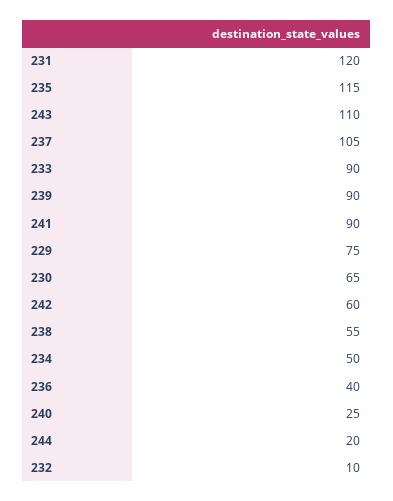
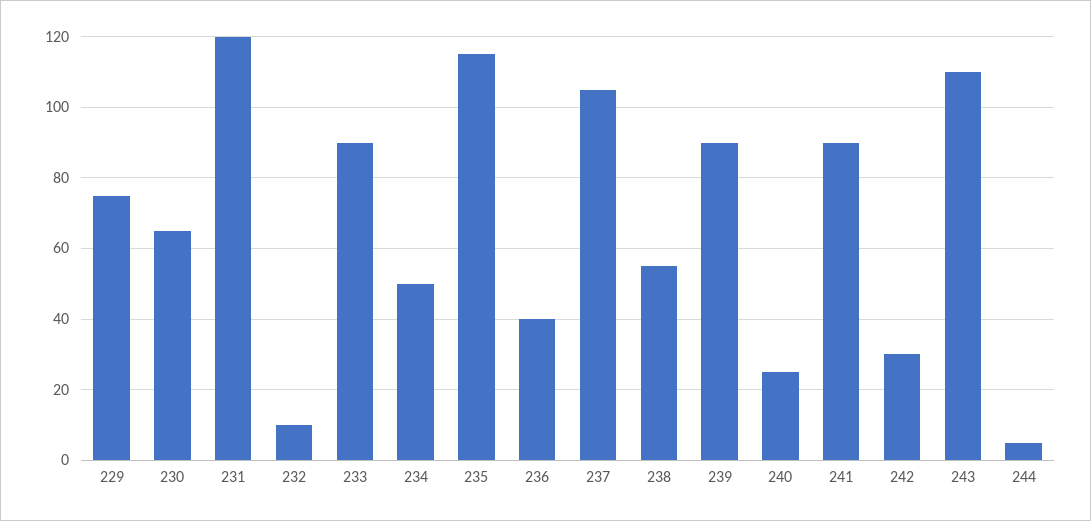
242: 60 -> 30
244: 20 -> 5

